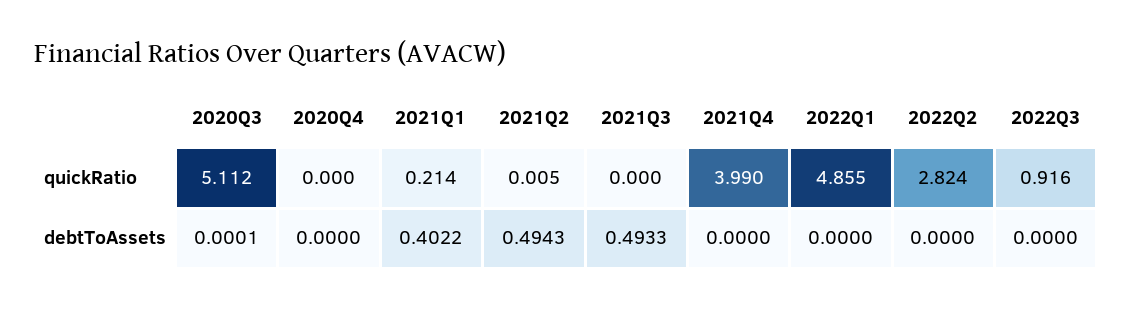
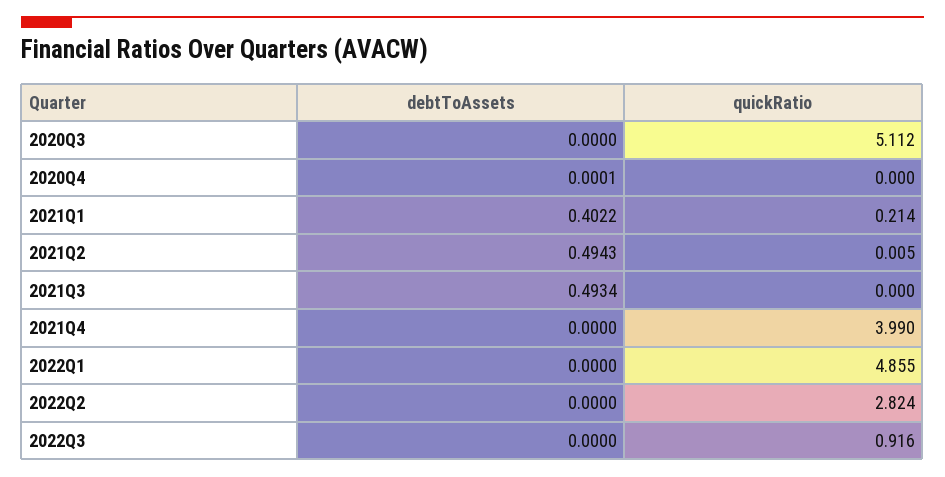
2020Q3, debtToAssets: 0.0001 -> 0
2020Q4, debtToAssets: 0 -> 0.0001
2021Q3, debtToAssets: 0.4933 -> 0.4934

